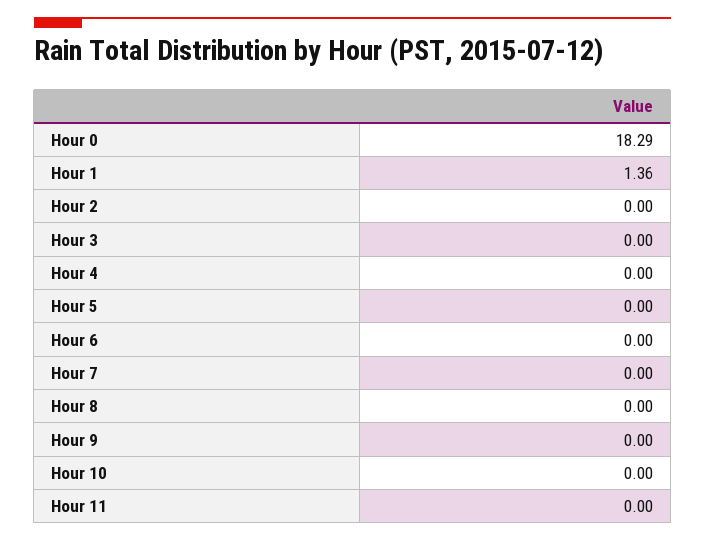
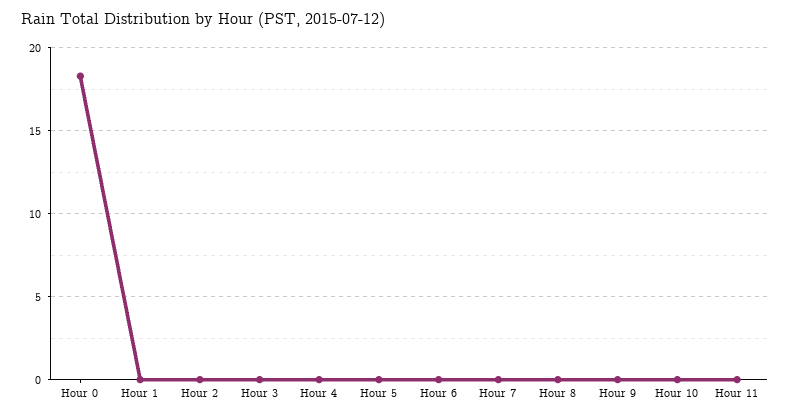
Hour 1: 1.36 -> 0

